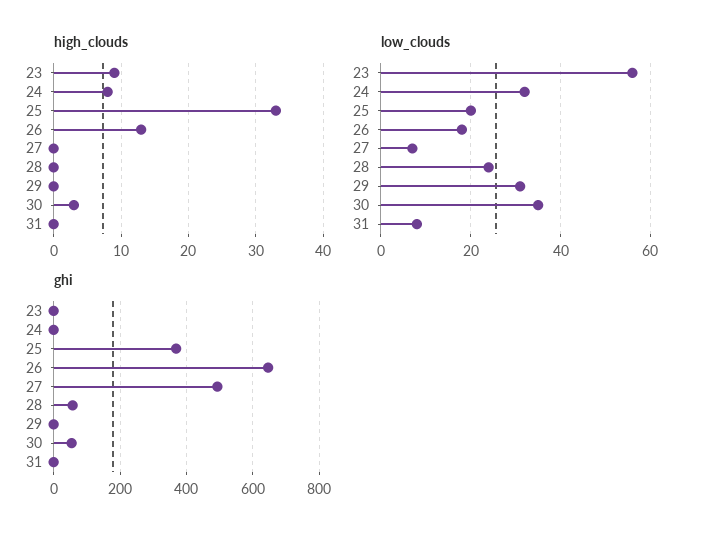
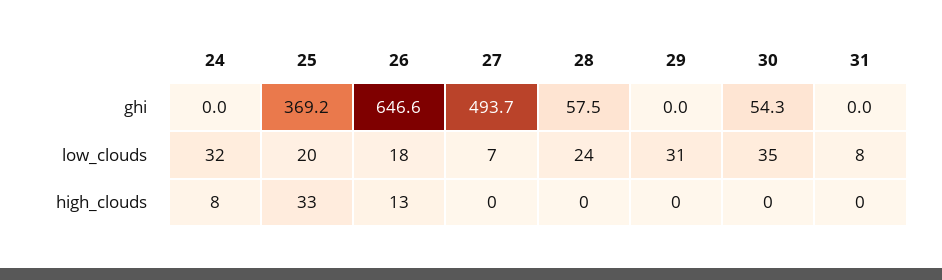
high_clouds, 23: 9 -> none
high_clouds, 30: 3 -> 0
low_clouds, 23: 55 -> none
ghi, 23: 0 -> none

